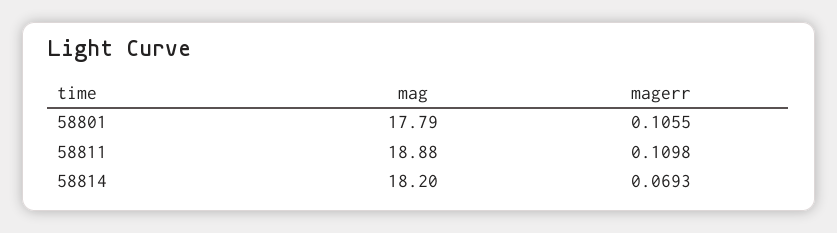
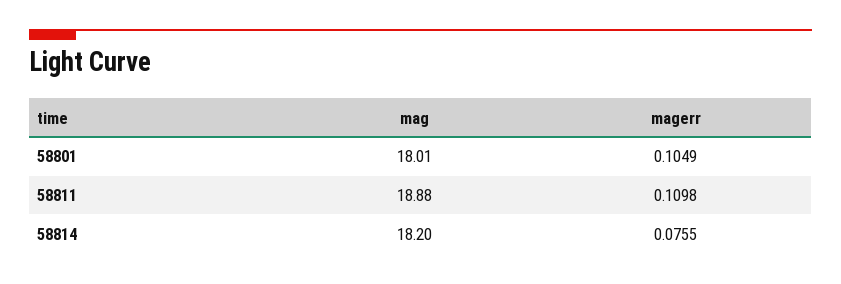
mag, 58801: 17.79 -> 18.01
magerr, 58801: 0.1055 -> 0.1049
magerr, 58814: 0.0693 -> 0.0755

